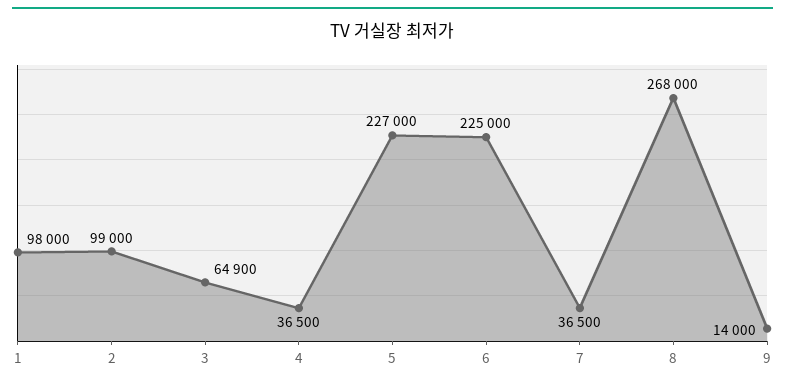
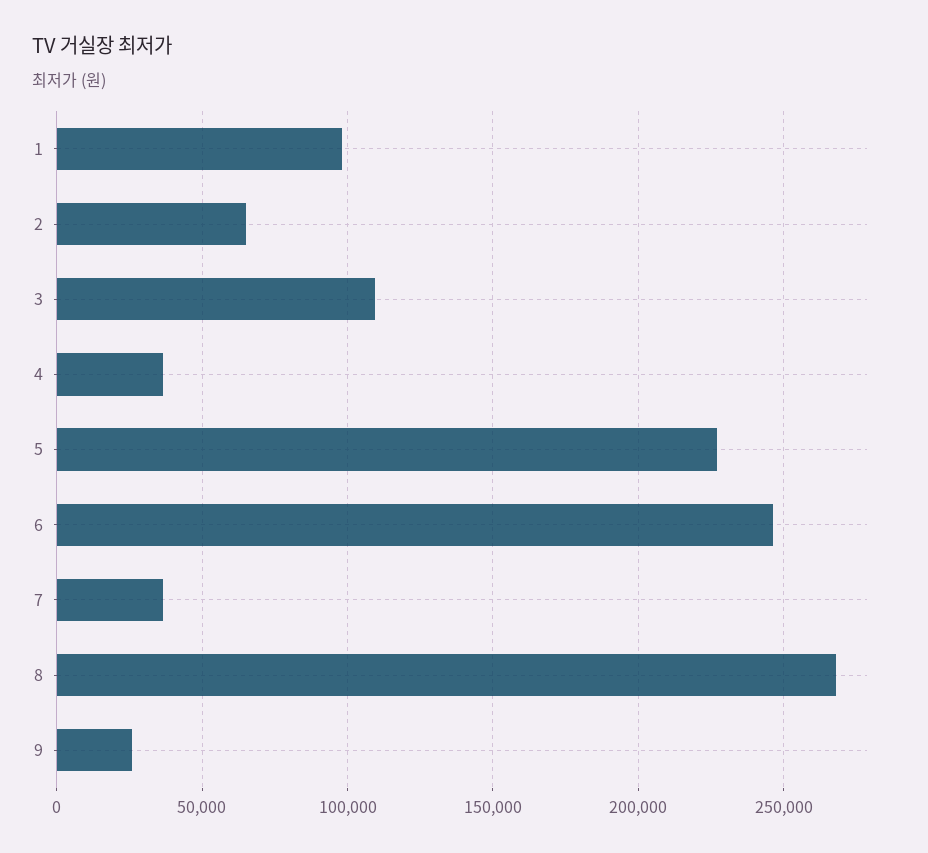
2: 99000 -> 65000
3: 64900 -> 110000
6: 225000 -> 245000
9: 14000 -> 25000

